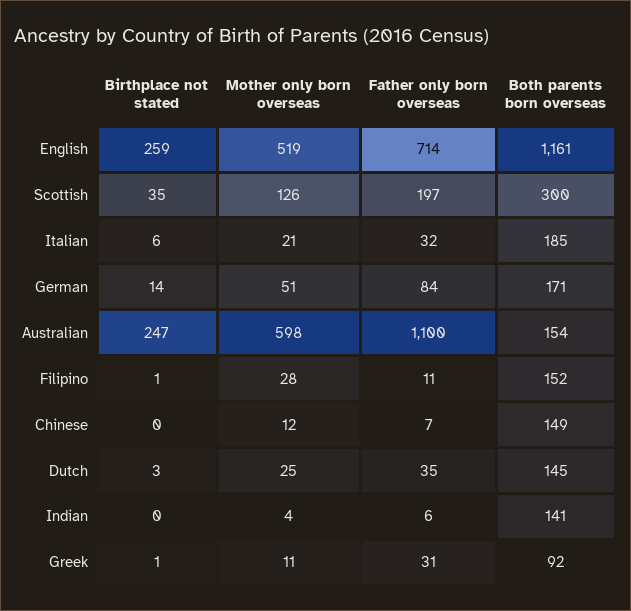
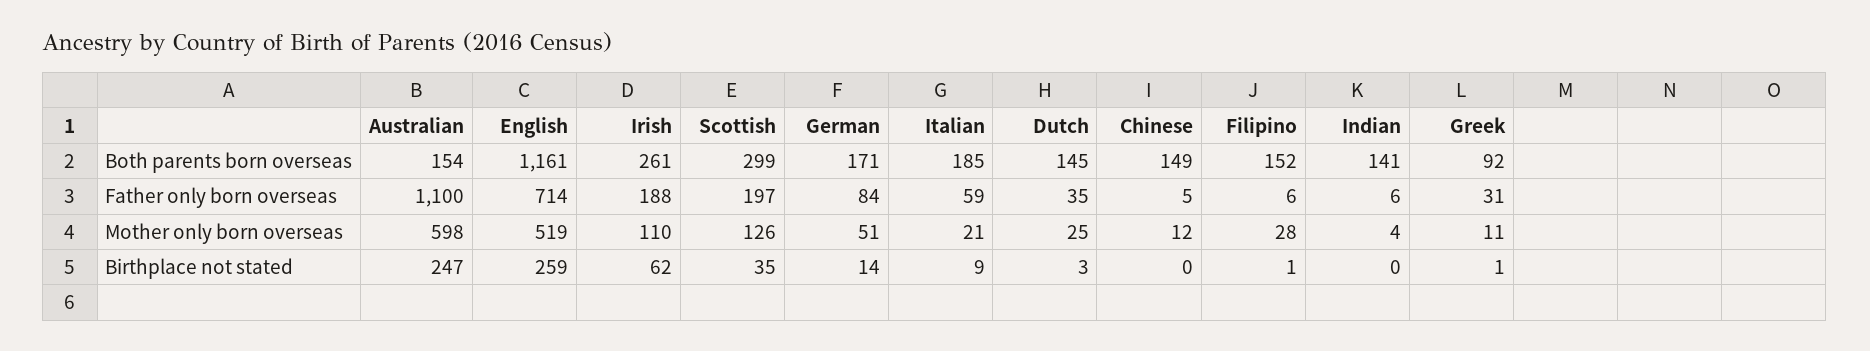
Both parents born overseas, Scottish: 300 -> 299
Birthplace not stated, Italian: 6 -> 9
Father only born overseas, Italian: 32 -> 59
Father only born overseas, Filipino: 11 -> 6
Father only born overseas, Chinese: 7 -> 5
Both parents born overseas, Irish: none -> 261
Father only born overseas, Irish: none -> 188
Mother only born overseas, Irish: none -> 110
Birthplace not stated, Irish: none -> 62

